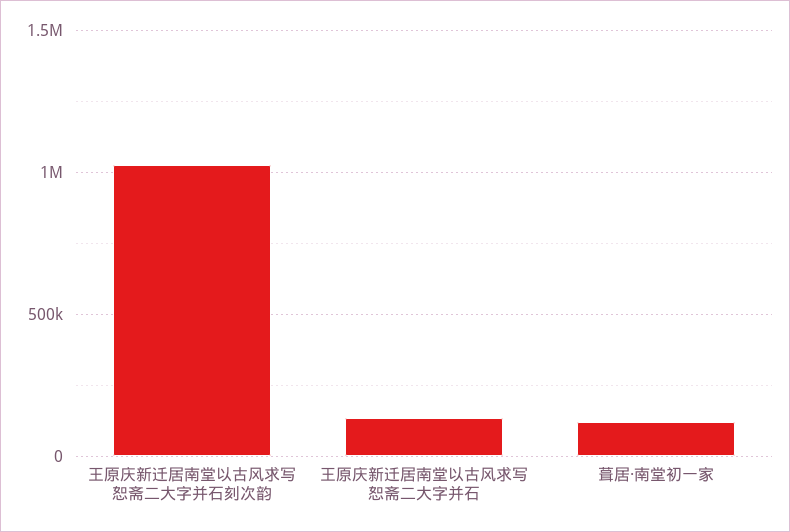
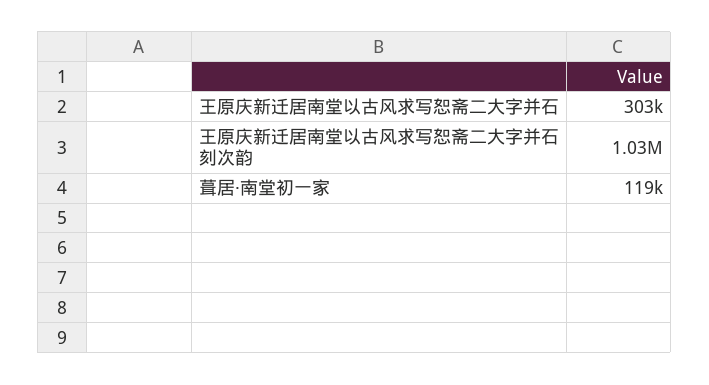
王原庆新迁居南堂以古风求写恕斋二大字并石: 150000 -> 303000

